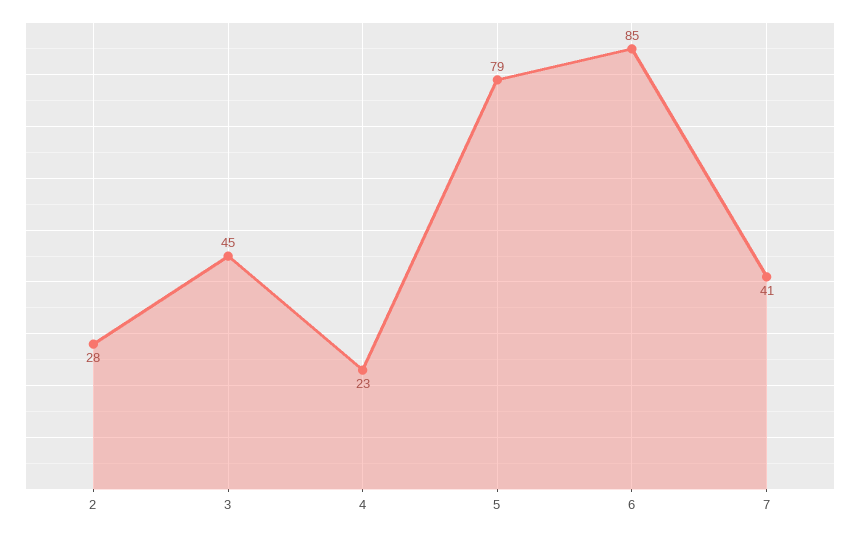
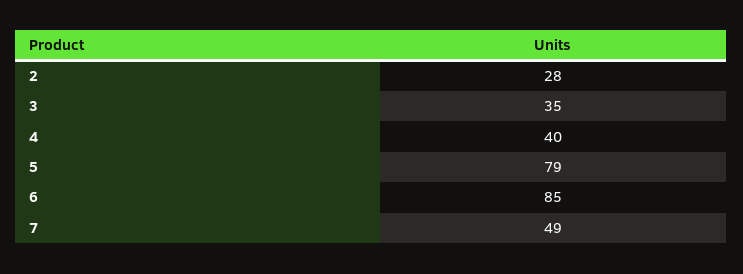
3: 45 -> 35
4: 23 -> 40
7: 41 -> 49

